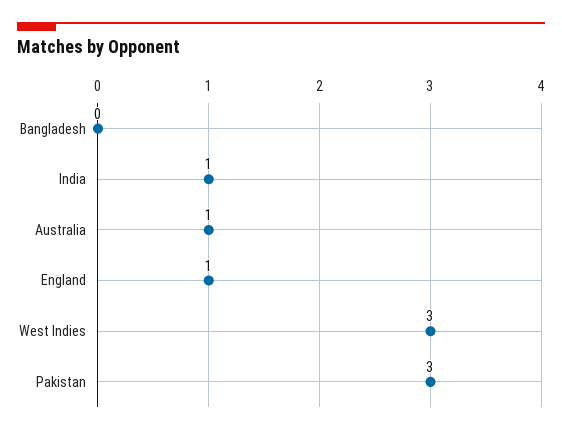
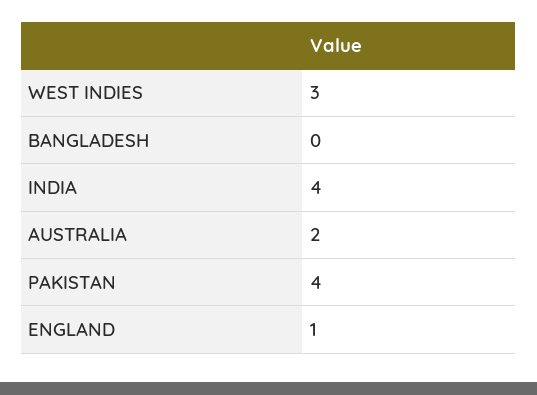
India: 1 -> 4
Australia: 1 -> 2
Pakistan: 3 -> 4

